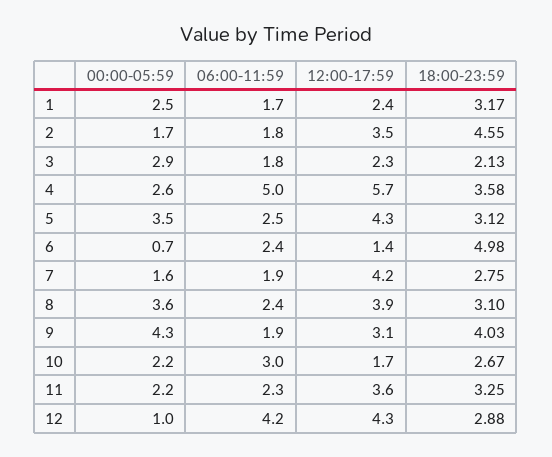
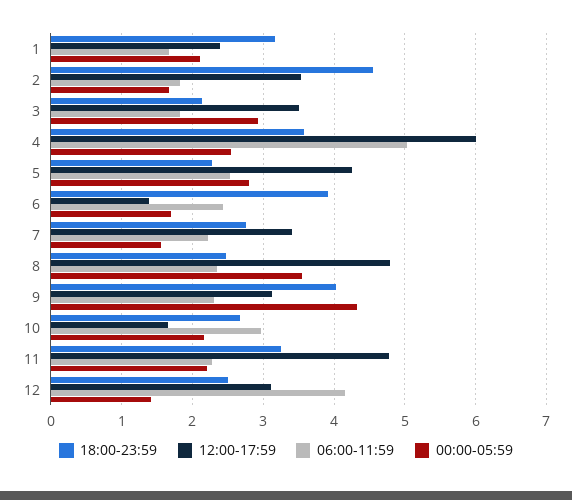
00:00-05:59, 1: 2.5 -> 2.1
12:00-17:59, 3: 2.3 -> 3.5
12:00-17:59, 4: 5.7 -> 6
00:00-05:59, 5: 3.5 -> 2.8
18:00-23:59, 5: 3.12 -> 2.3
00:00-05:59, 6: 0.7 -> 1.7
18:00-23:59, 6: 4.98 -> 3.9
06:00-11:59, 7: 1.9 -> 2.2
12:00-17:59, 7: 4.2 -> 3.4
12:00-17:59, 8: 3.9 -> 4.8
18:00-23:59, 8: 3.1 -> 2.5
06:00-11:59, 9: 1.9 -> 2.3
12:00-17:59, 11: 3.6 -> 4.8
00:00-05:59, 12: 1 -> 1.4
12:00-17:59, 12: 4.3 -> 3.1
18:00-23:59, 12: 2.88 -> 2.5

